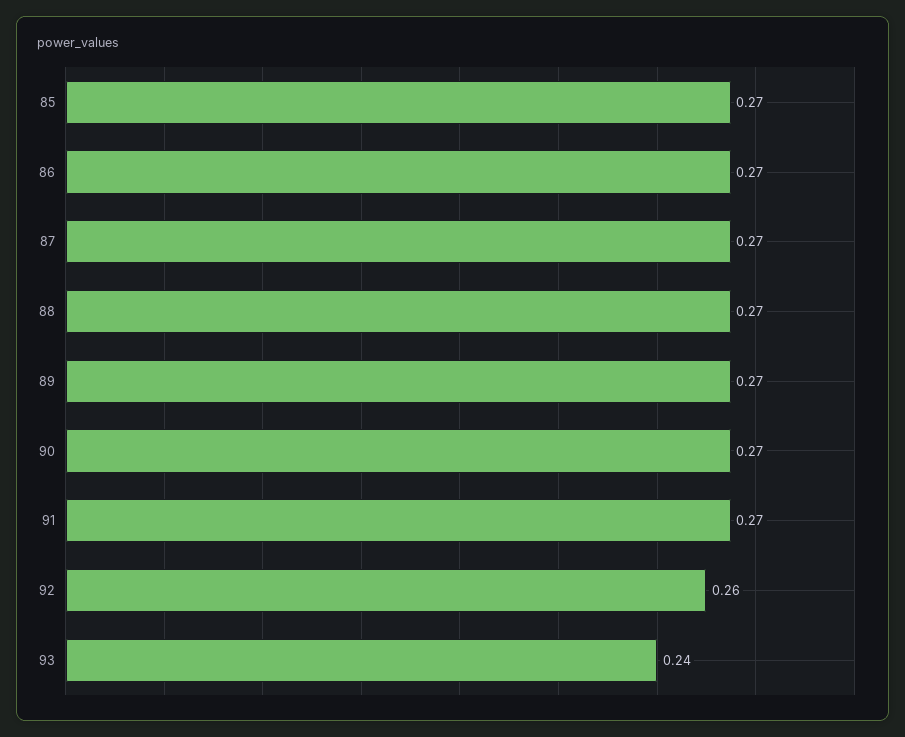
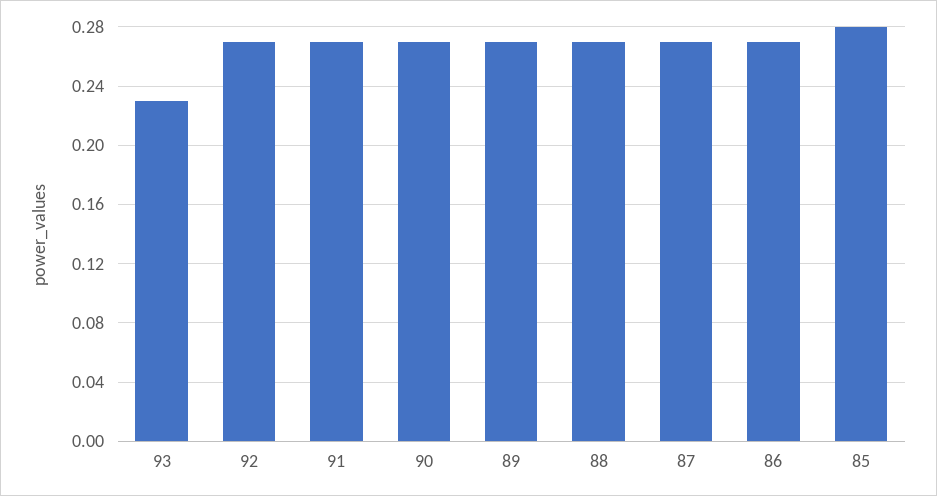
85: 0.27 -> 0.28
92: 0.26 -> 0.27
93: 0.24 -> 0.23

